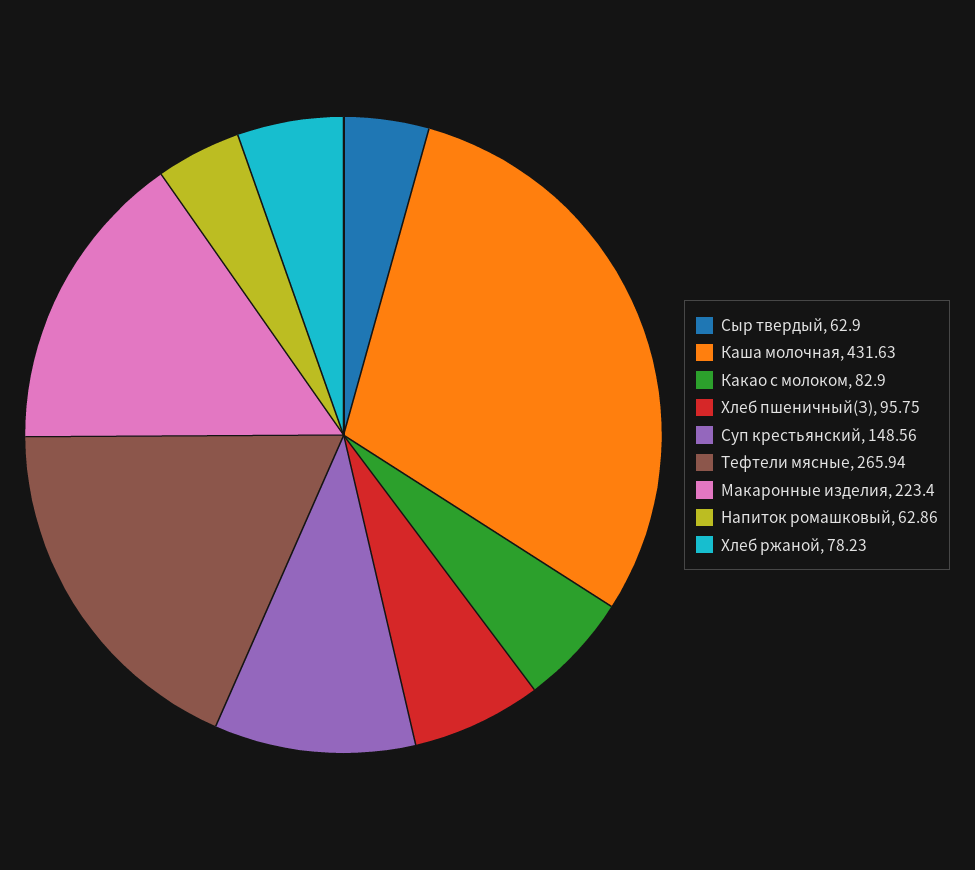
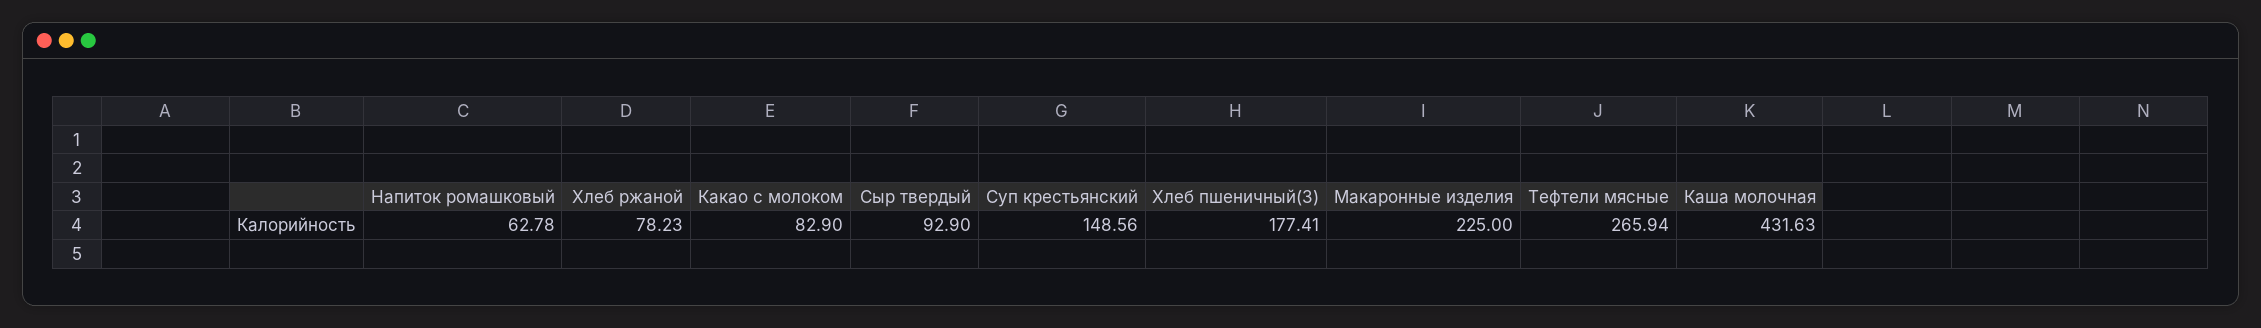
Сыр твердый: 62.9 -> 92.9
Хлеб пшеничный(З): 95.75 -> 177.41
Макаронные изделия: 223.4 -> 225
Напиток ромашковый: 62.86 -> 62.78

